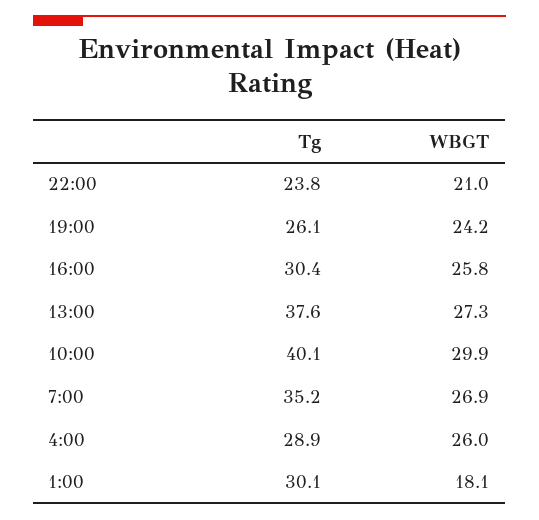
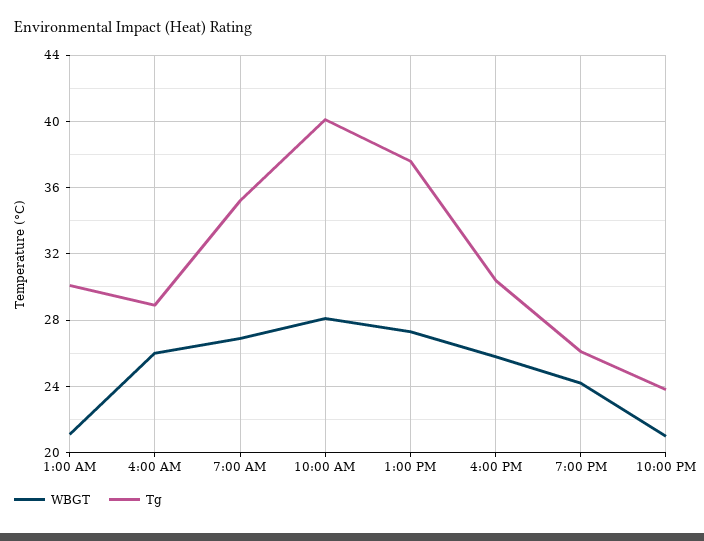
WBGT, 10:00: 29.9 -> 28
WBGT, 1:00: 18.1 -> 21

